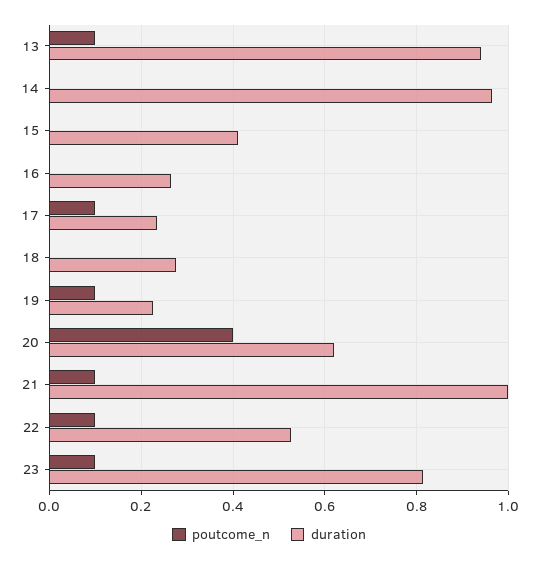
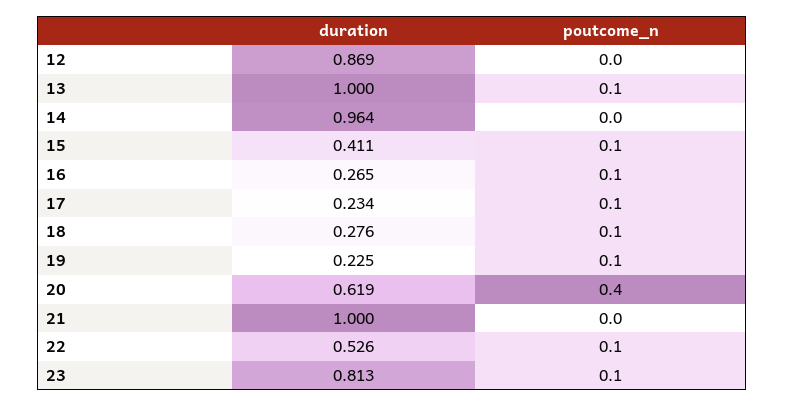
duration, 13: 0.94 -> 1
poutcome_n, 15: 0 -> 0.1
poutcome_n, 16: 0 -> 0.1
poutcome_n, 18: 0 -> 0.1
poutcome_n, 21: 0.1 -> 0
duration, 12: none -> 0.869
poutcome_n, 12: none -> 0

